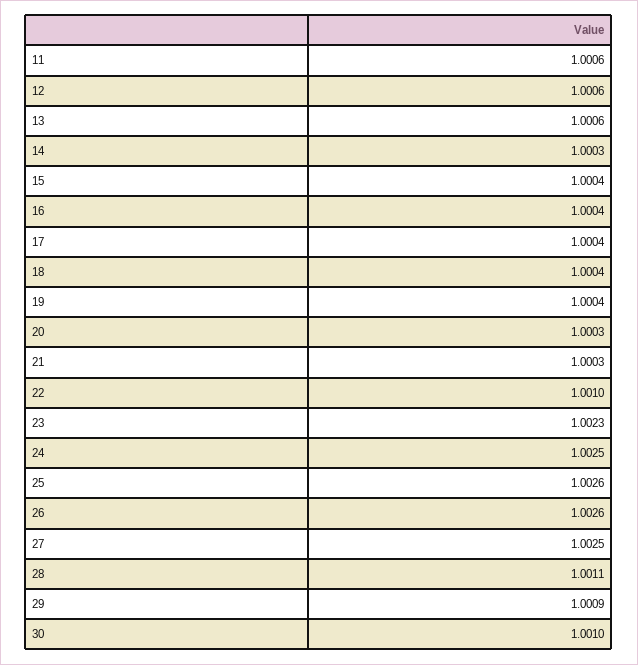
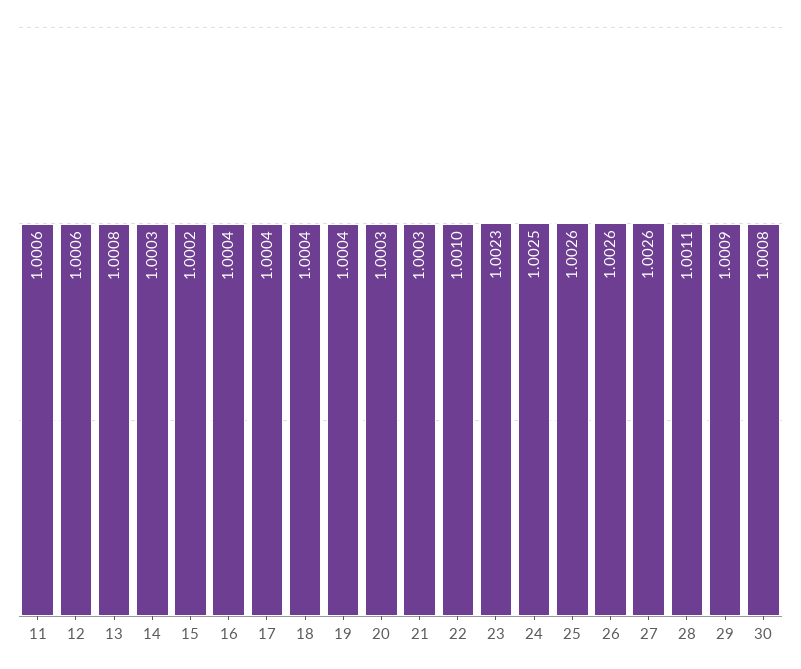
13: 1.0006 -> 1.0008
15: 1.0004 -> 1.0002
27: 1.0025 -> 1.0026
30: 1.001 -> 1.0008

